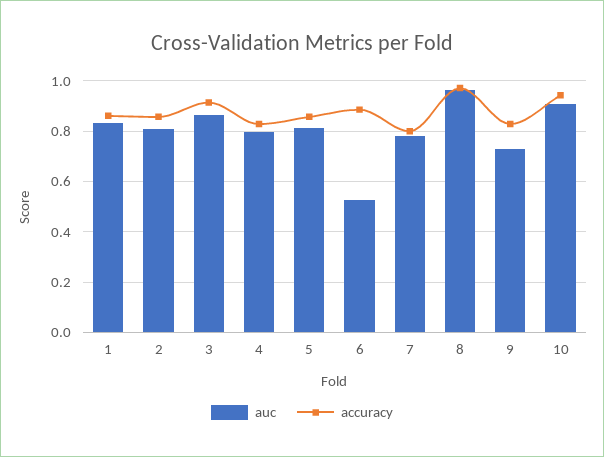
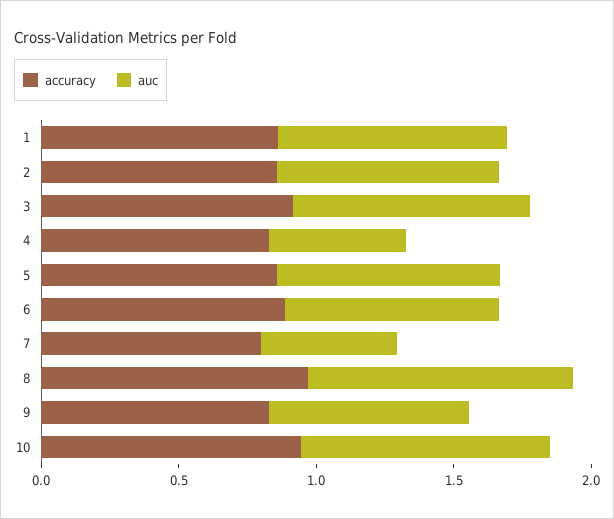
auc, 4: 0.8 -> 0.5
auc, 6: 0.525 -> 0.8
auc, 7: 0.775 -> 0.5

